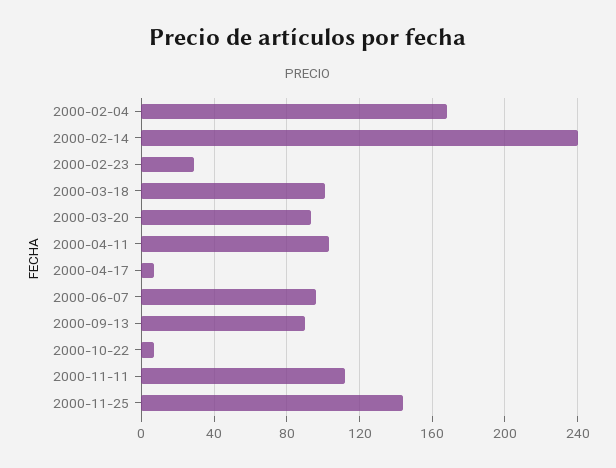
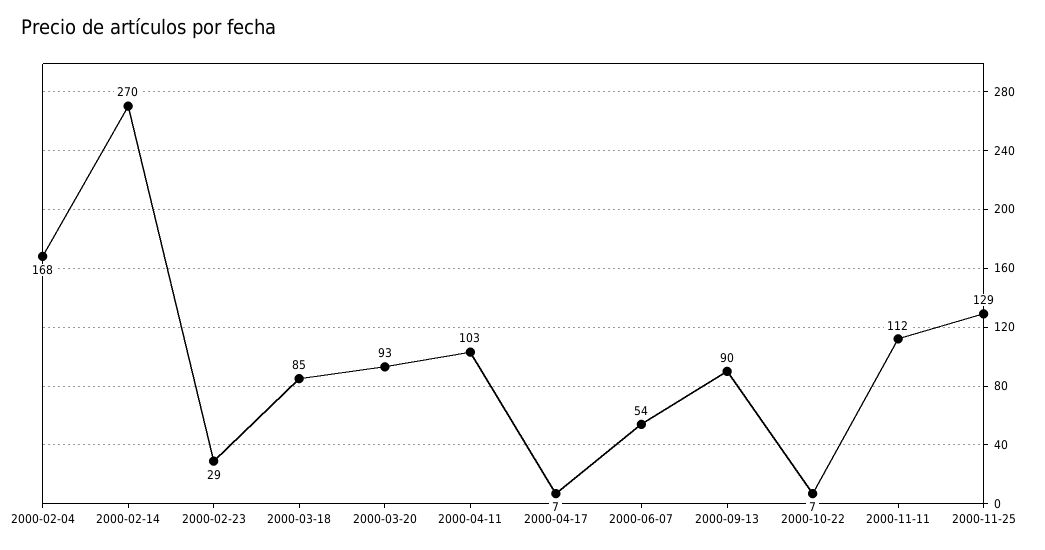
2000-02-14: 240 -> 270
2000-03-18: 100 -> 85
2000-06-07: 95 -> 54
2000-11-25: 145 -> 129

